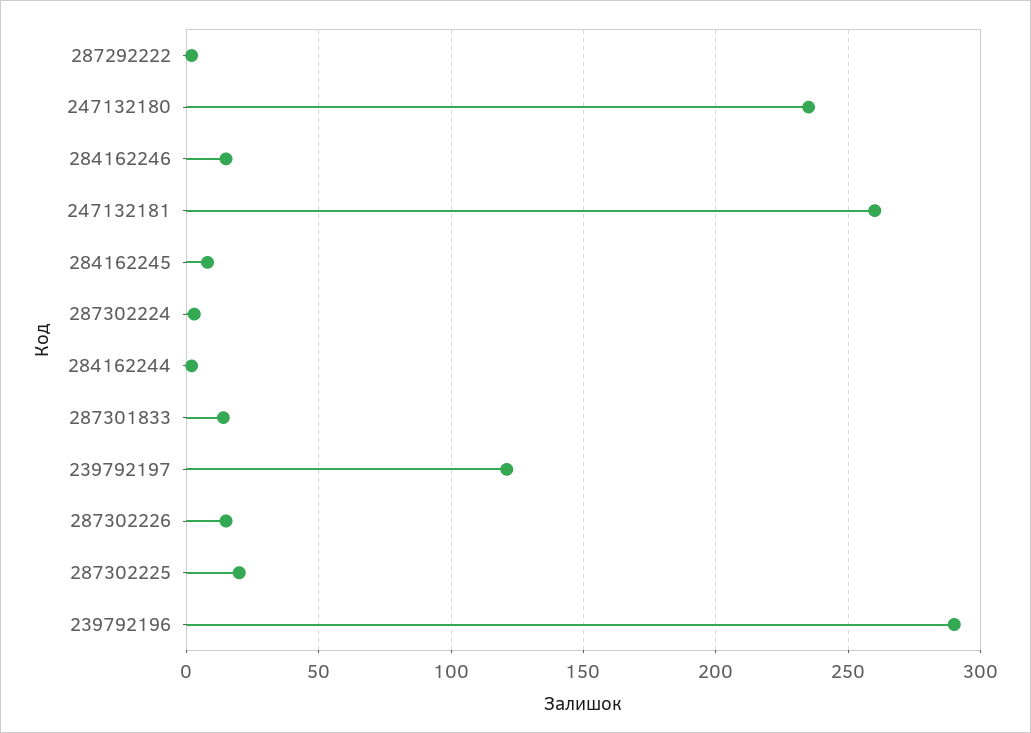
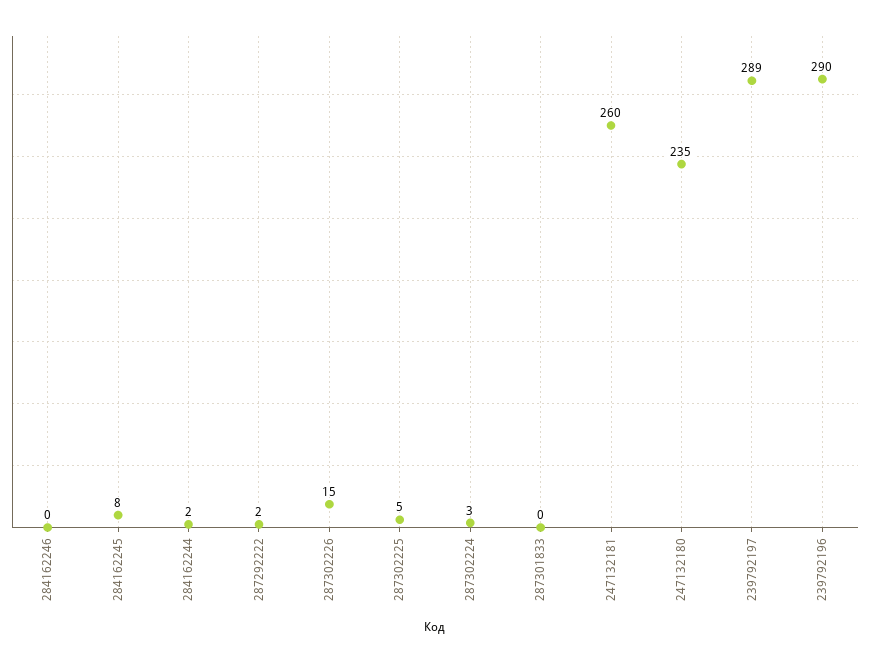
284162246: 15 -> 0
287301833: 15 -> 0
239792197: 120 -> 289
287302225: 20 -> 5

